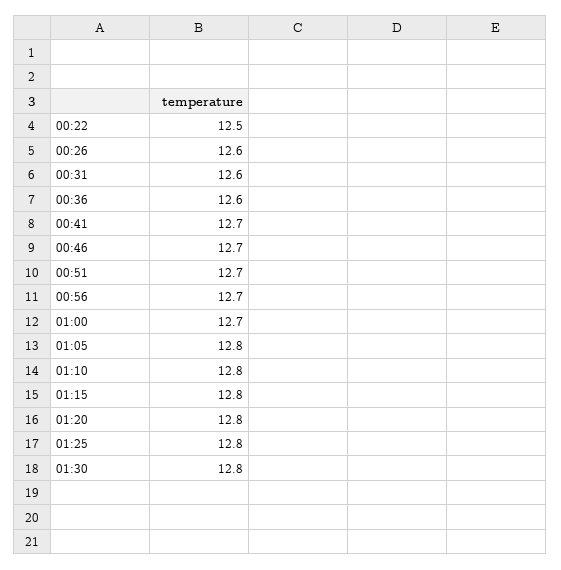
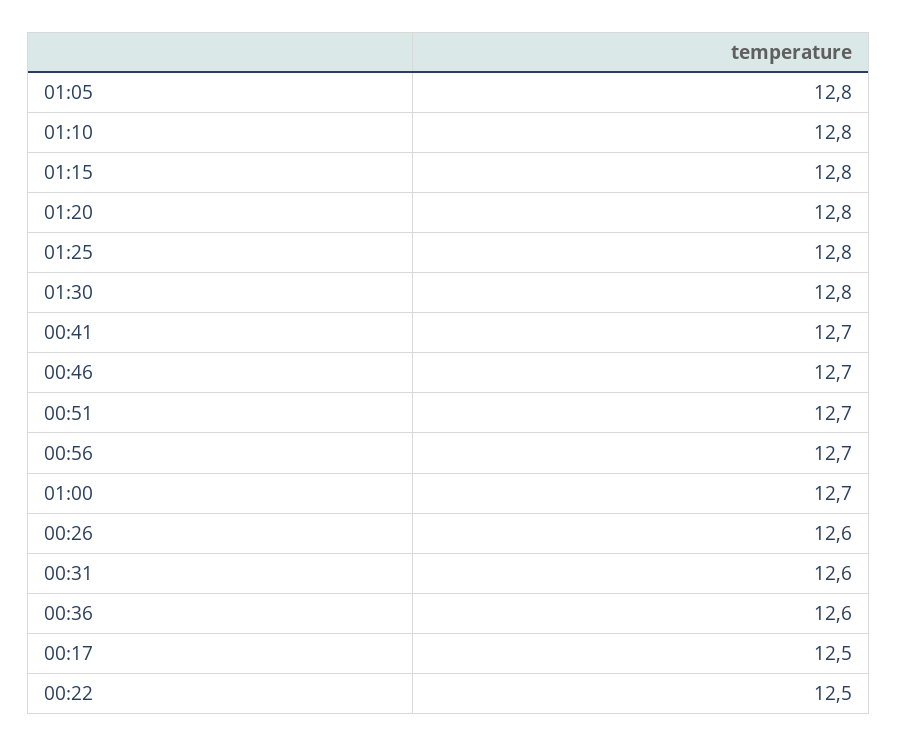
00:17: none -> 12.5

